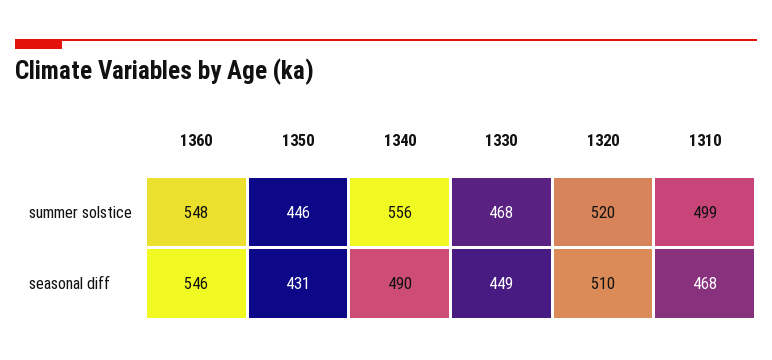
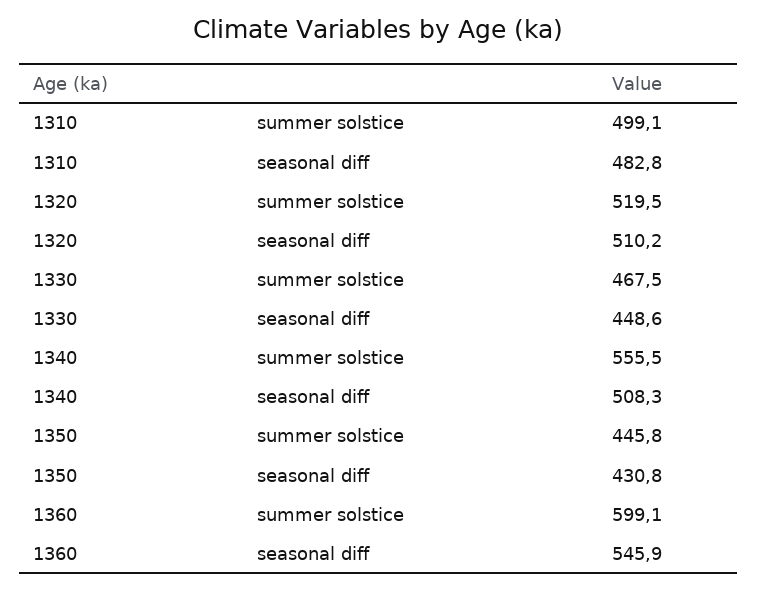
1360, summer solstice: 548 -> 599.1
1340, seasonal diff: 490 -> 508.3
1310, seasonal diff: 468 -> 482.8

